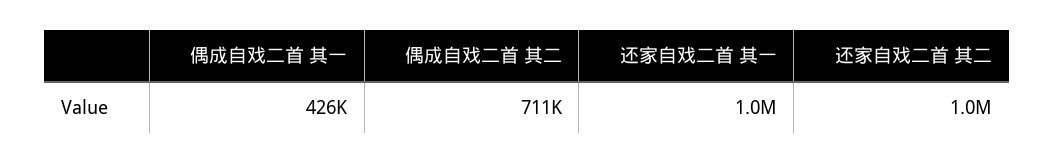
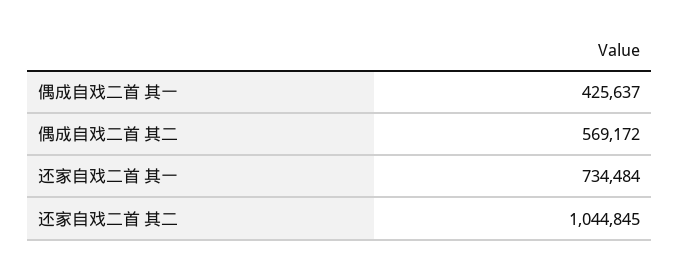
偶成自戏二首 其二: 711000 -> 569172
还家自戏二首 其一: 1000000 -> 734484

